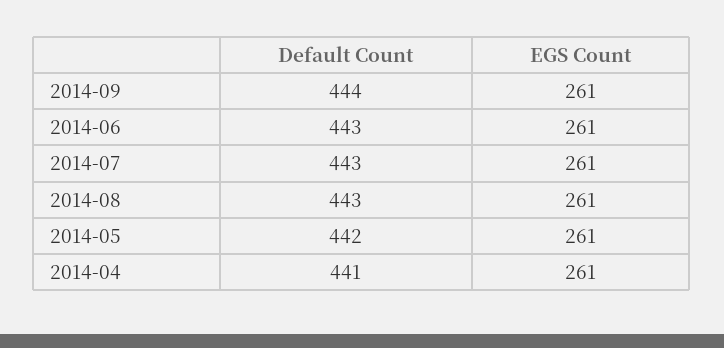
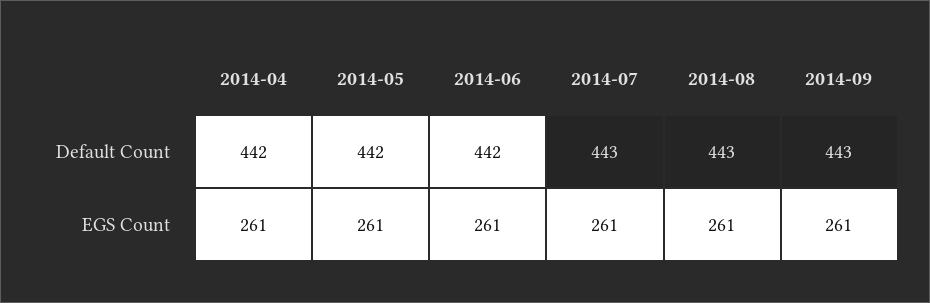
Default Count, 2014-09: 444 -> 443
Default Count, 2014-06: 443 -> 442
Default Count, 2014-04: 441 -> 442

